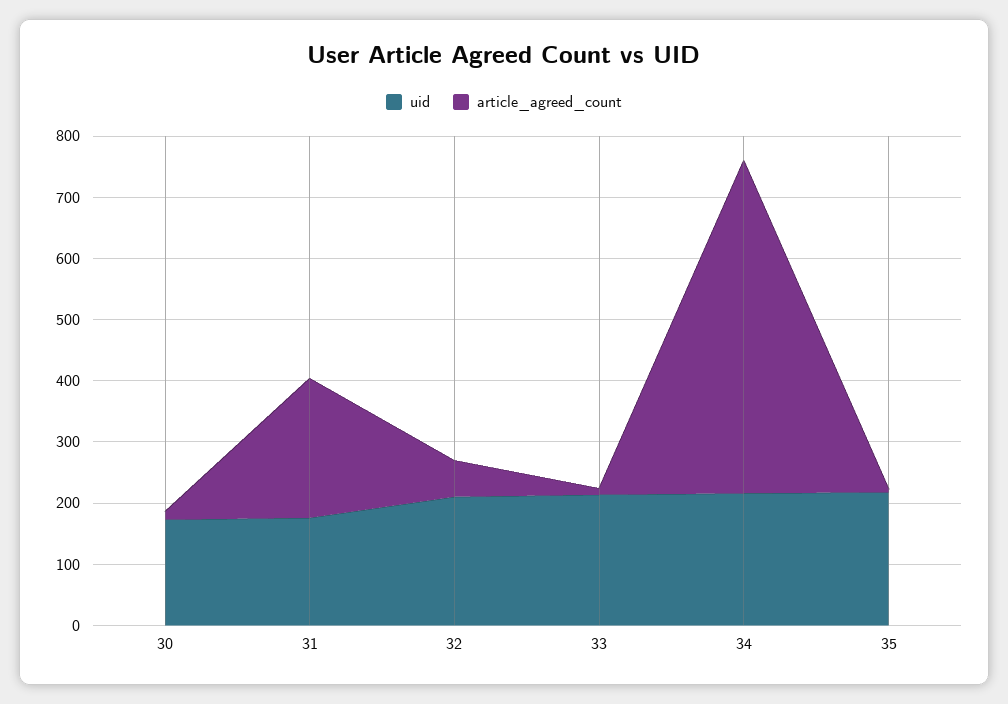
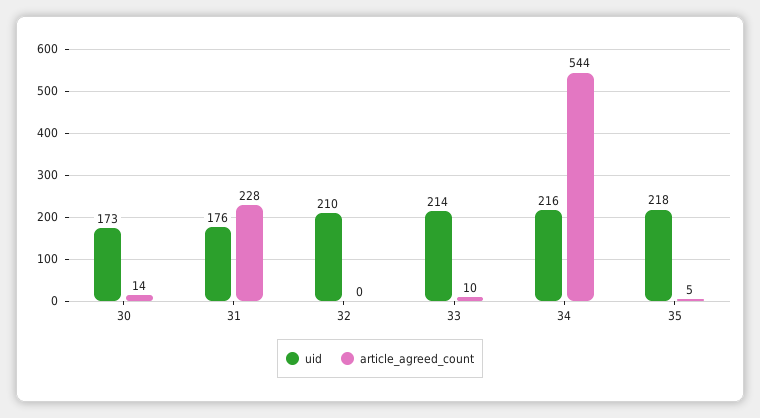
article_agreed_count, 32: 60 -> 0

